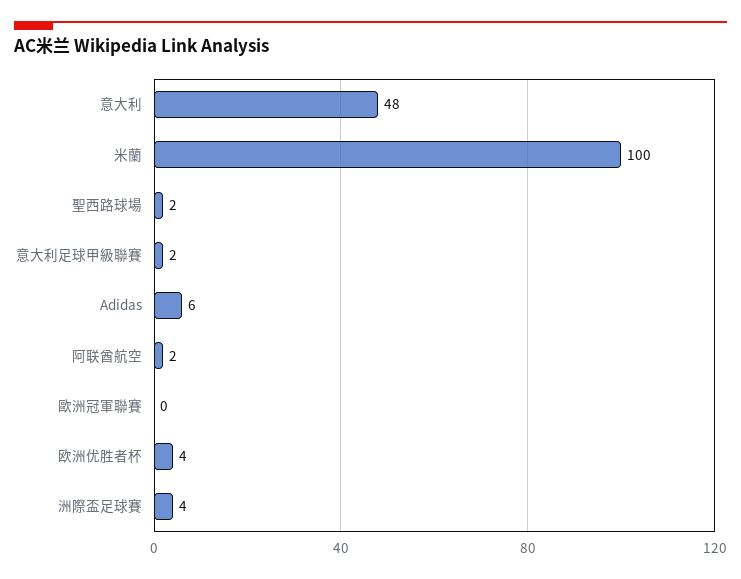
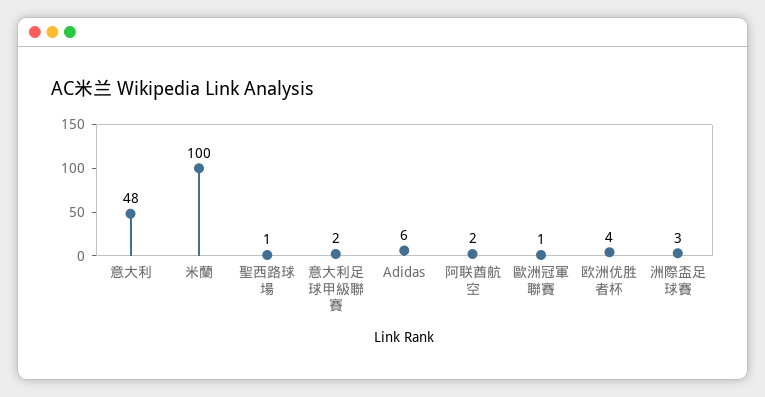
聖西路球場: 2 -> 1
歐洲冠軍聯賽: 0 -> 1
洲際盃足球賽: 4 -> 3

